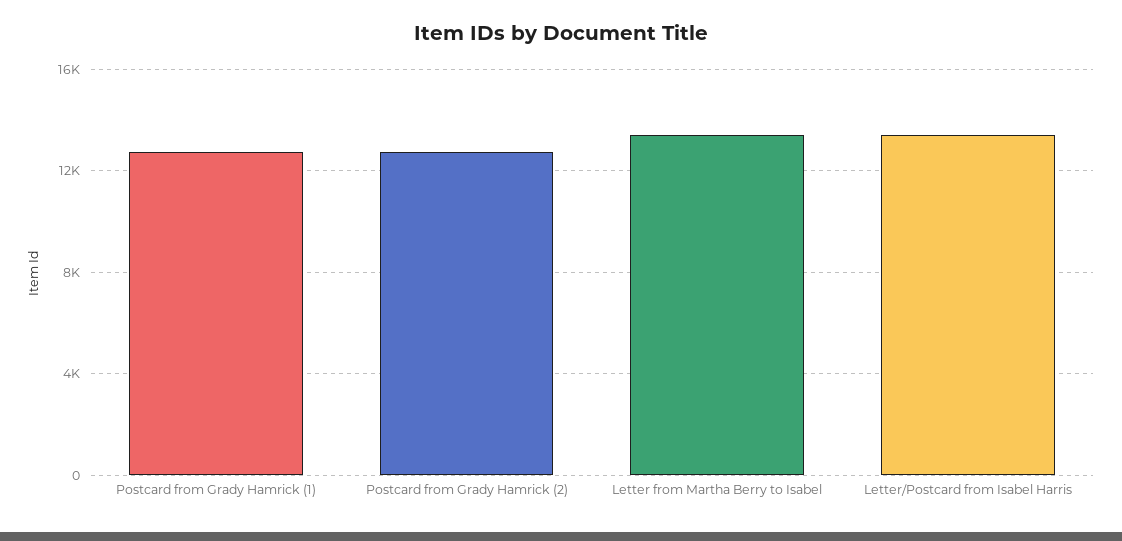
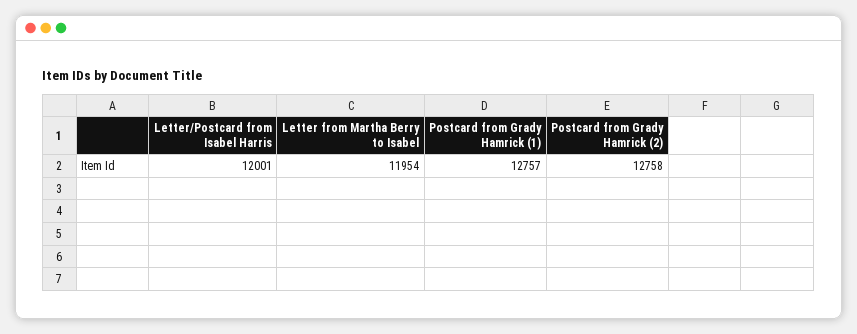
Letter from Martha Berry to Isabel: 13500 -> 11954
Letter/Postcard from Isabel Harris: 13500 -> 12001

